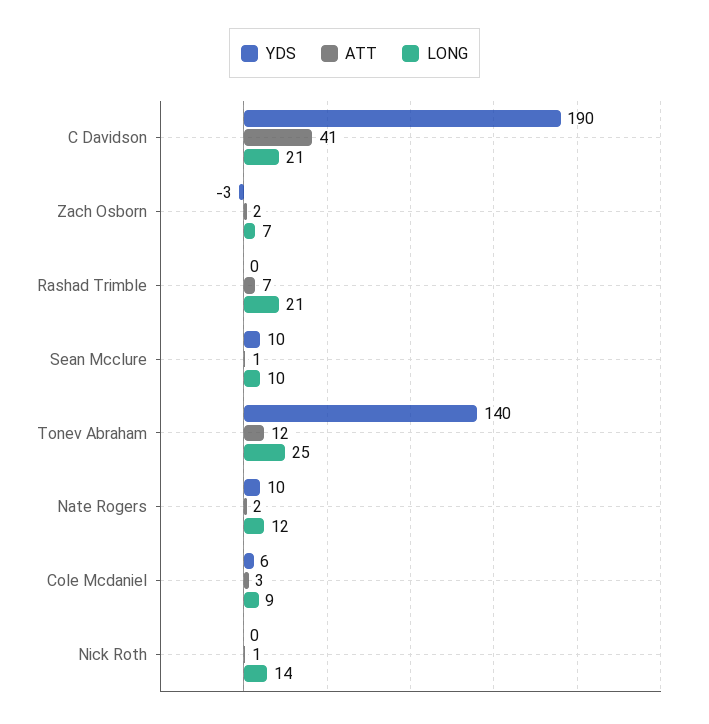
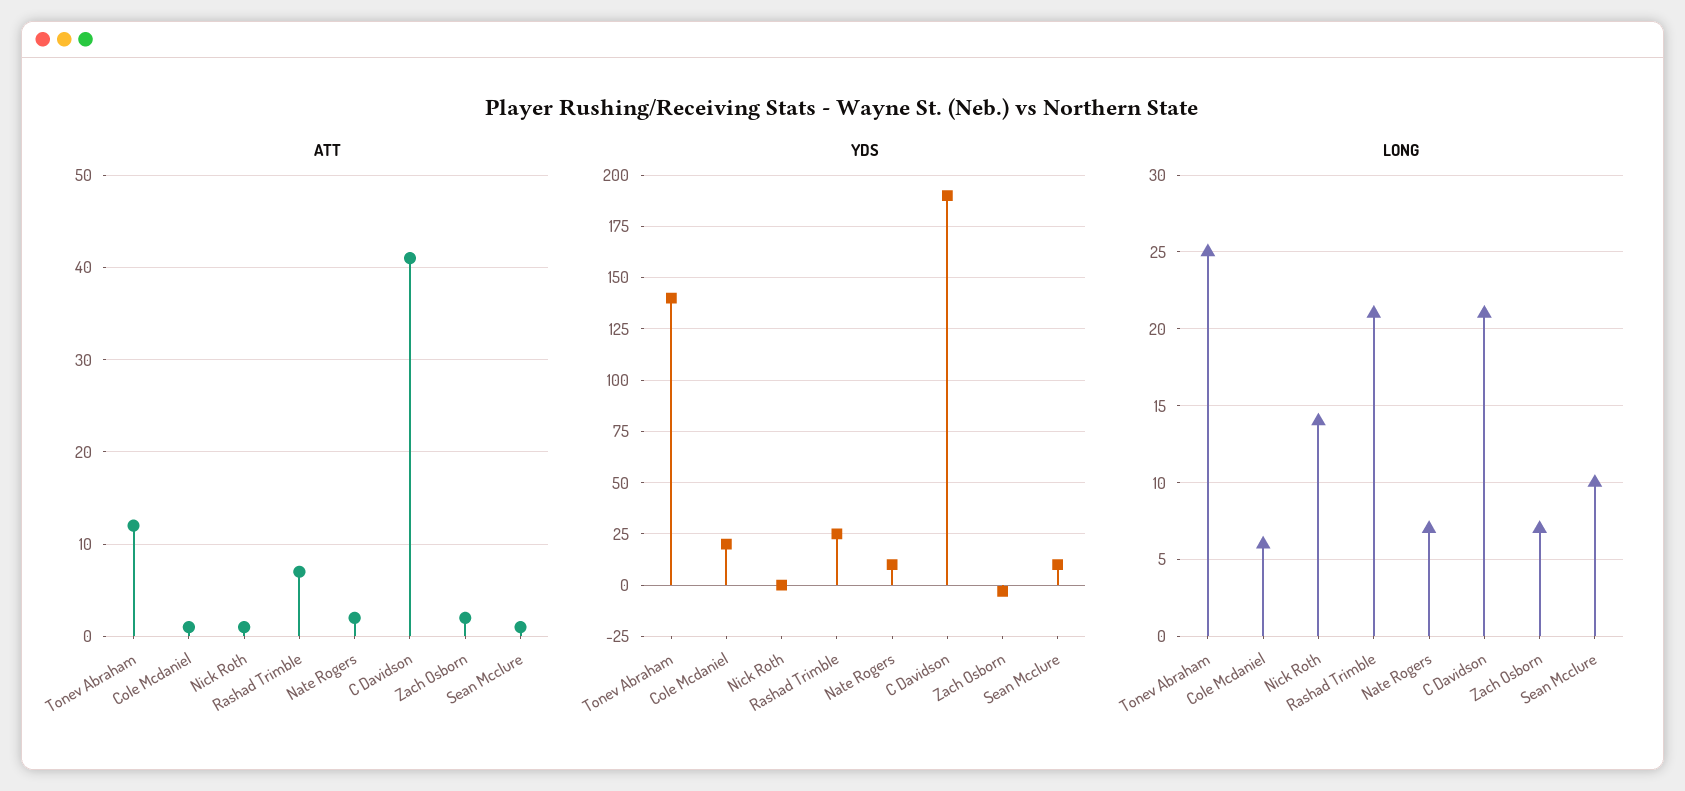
YDS, Rashad Trimble: 0 -> 25
LONG, Nate Rogers: 12 -> 7
YDS, Cole Mcdaniel: 6 -> 20
ATT, Cole Mcdaniel: 3 -> 1
LONG, Cole Mcdaniel: 9 -> 6

